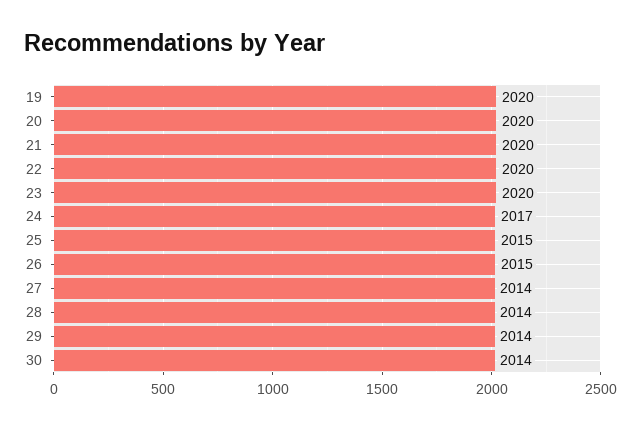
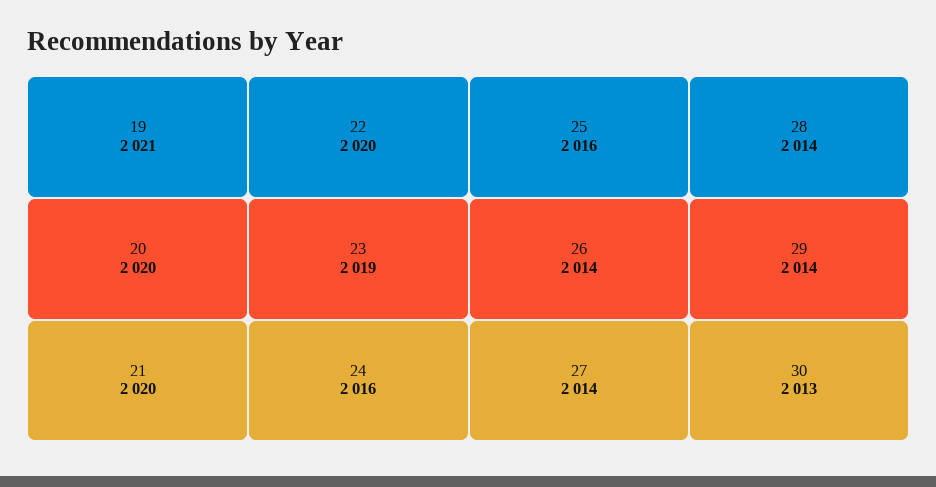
19: 2020 -> 2021
23: 2020 -> 2019
24: 2017 -> 2016
25: 2015 -> 2016
26: 2015 -> 2014
30: 2014 -> 2013

